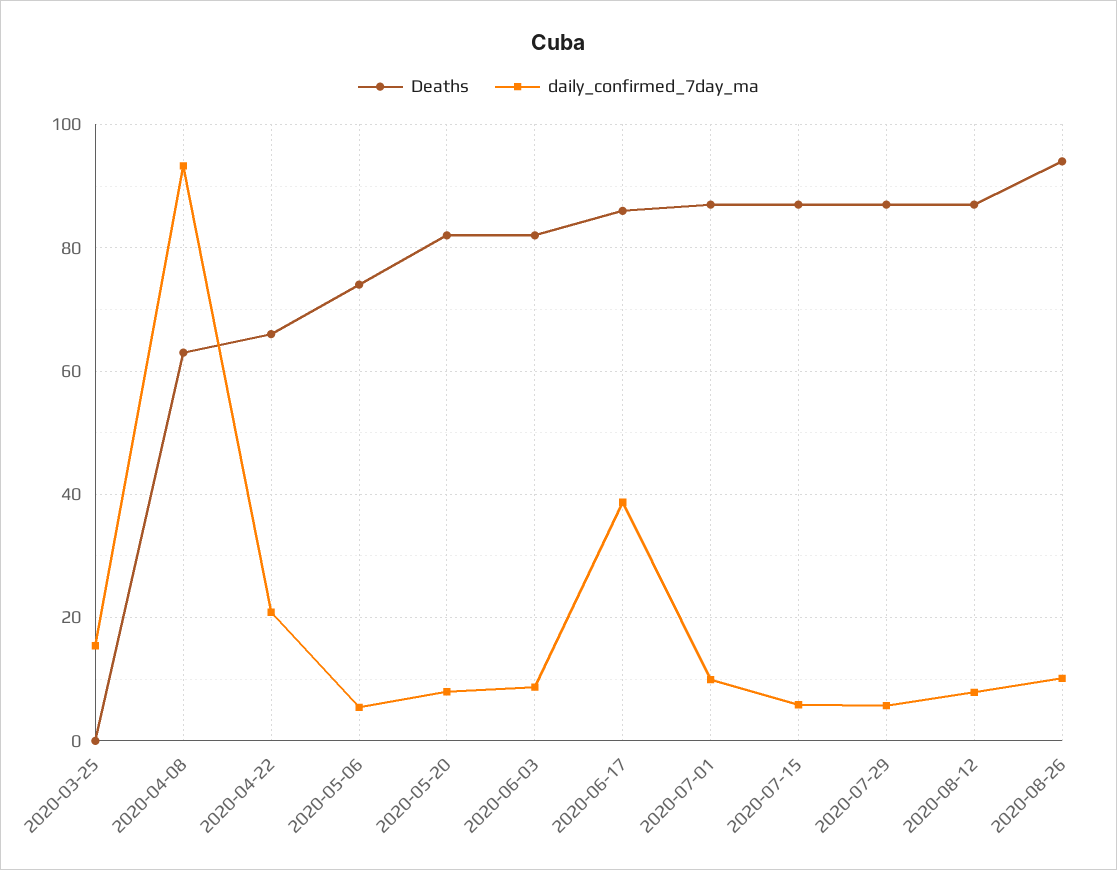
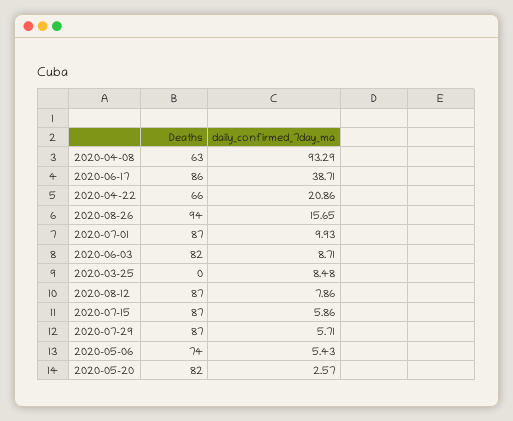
daily_confirmed_7day_ma, 2020-03-25: 16 -> 8.48
daily_confirmed_7day_ma, 2020-05-20: 8 -> 2.57
daily_confirmed_7day_ma, 2020-08-26: 10 -> 15.65

